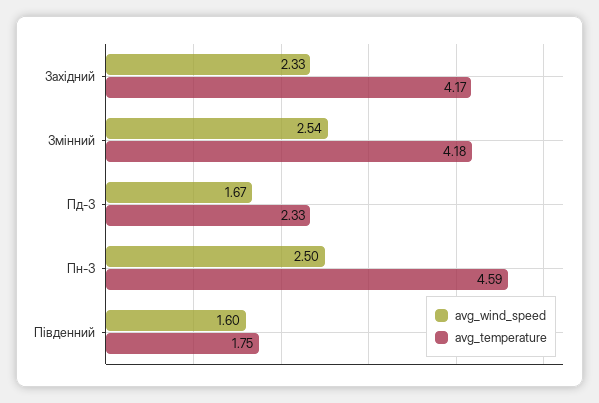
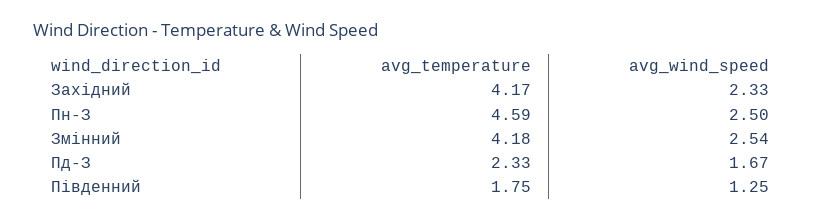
avg_wind_speed, Південний: 1.6 -> 1.25

